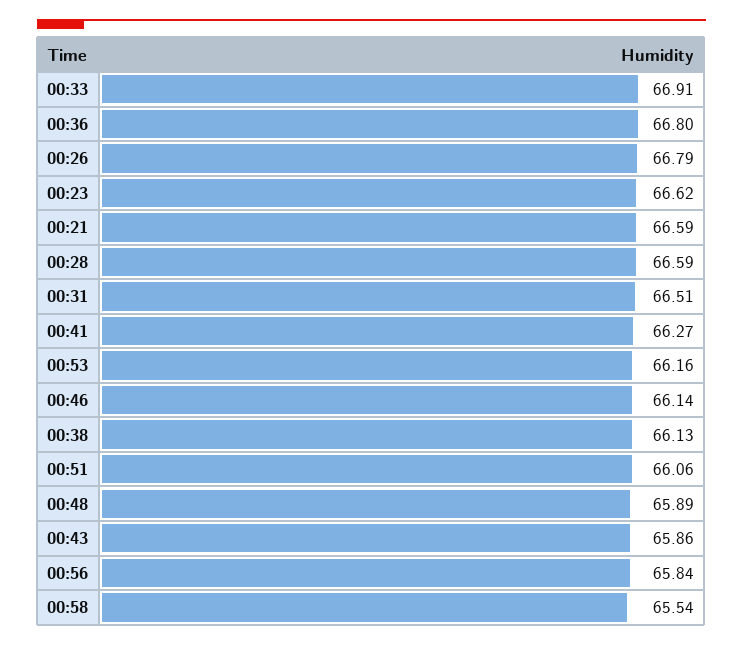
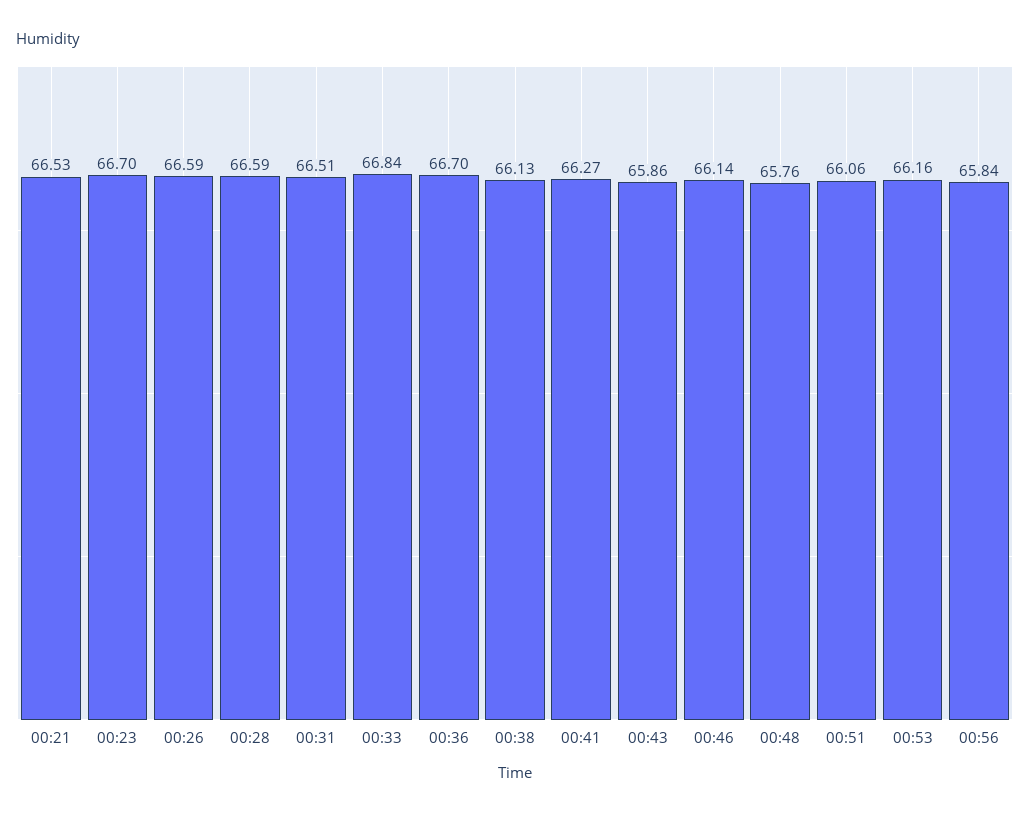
00:33: 66.91 -> 66.84
00:36: 66.8 -> 66.7
00:26: 66.79 -> 66.59
00:23: 66.62 -> 66.7
00:21: 66.59 -> 66.53
00:48: 65.89 -> 65.76
00:58: 65.54 -> none

